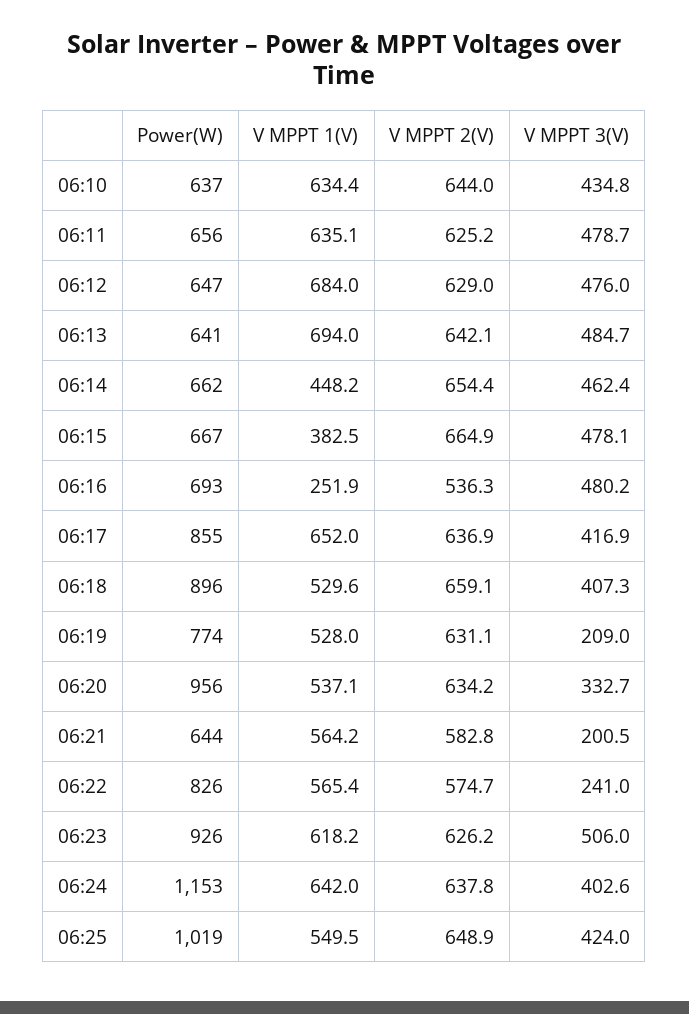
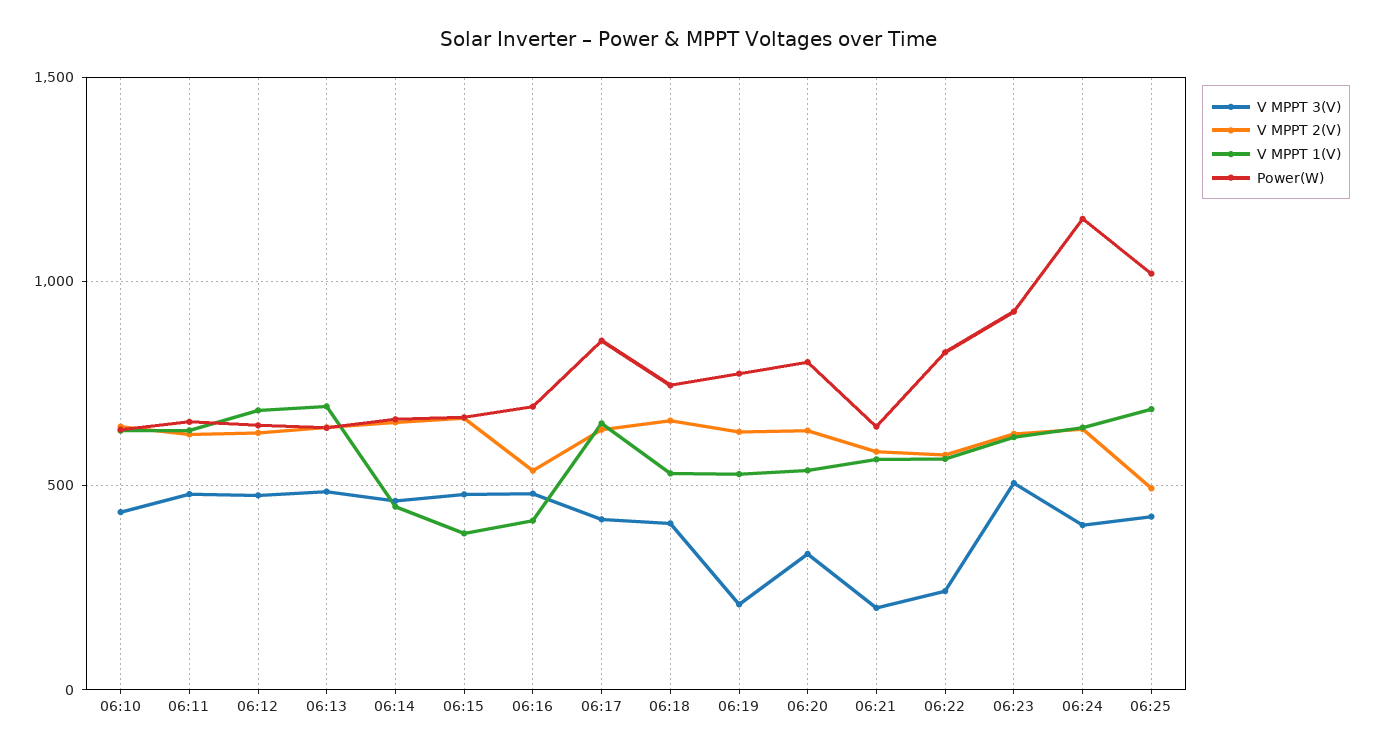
V MPPT 1(V), 06:16: 251.9 -> 400
Power(W), 06:18: 896 -> 750
Power(W), 06:20: 956 -> 800
V MPPT 1(V), 06:25: 549.5 -> 700
V MPPT 2(V), 06:25: 648.9 -> 500

